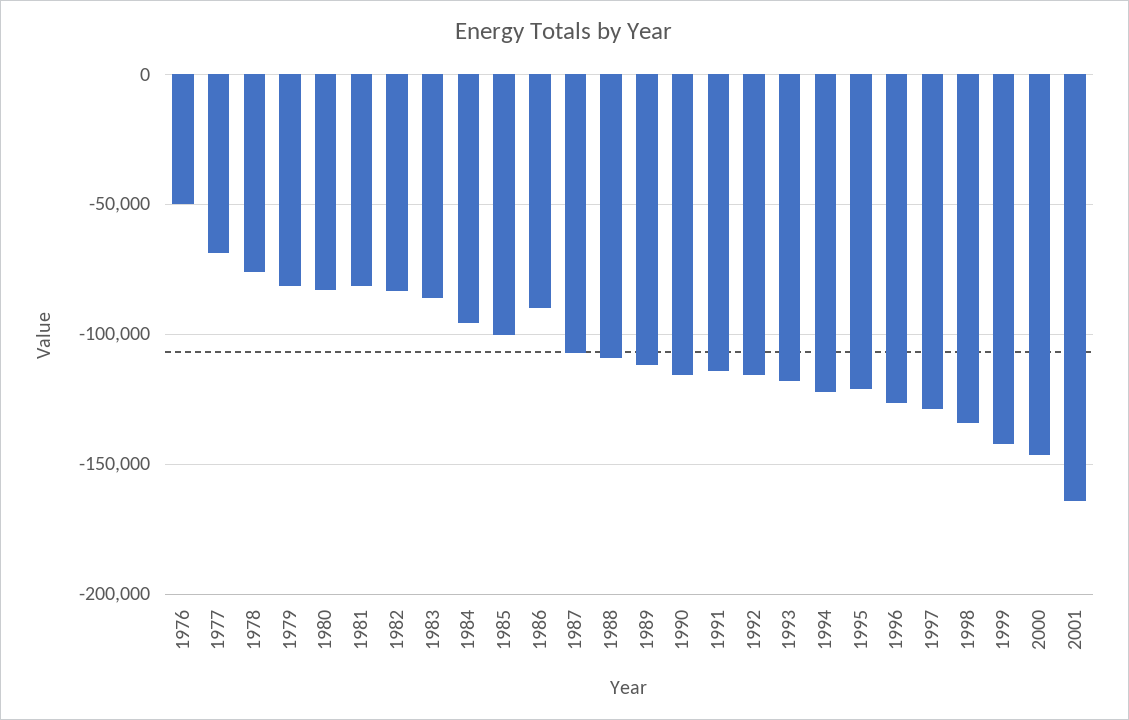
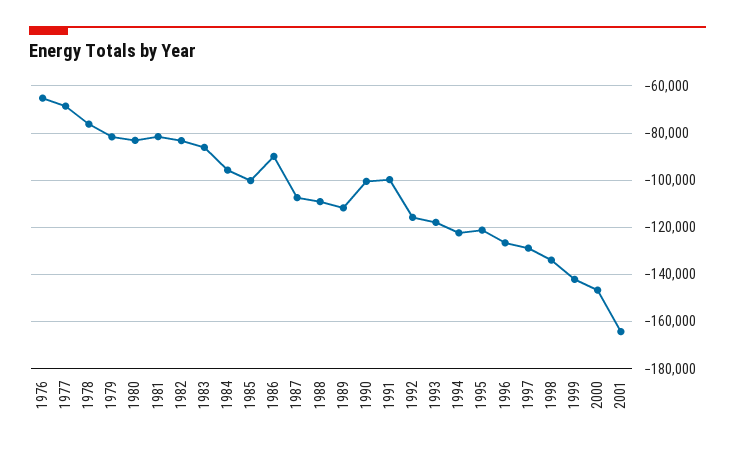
1976: -50000 -> -65000
1990: -115000 -> -100000
1991: -115000 -> -100000

